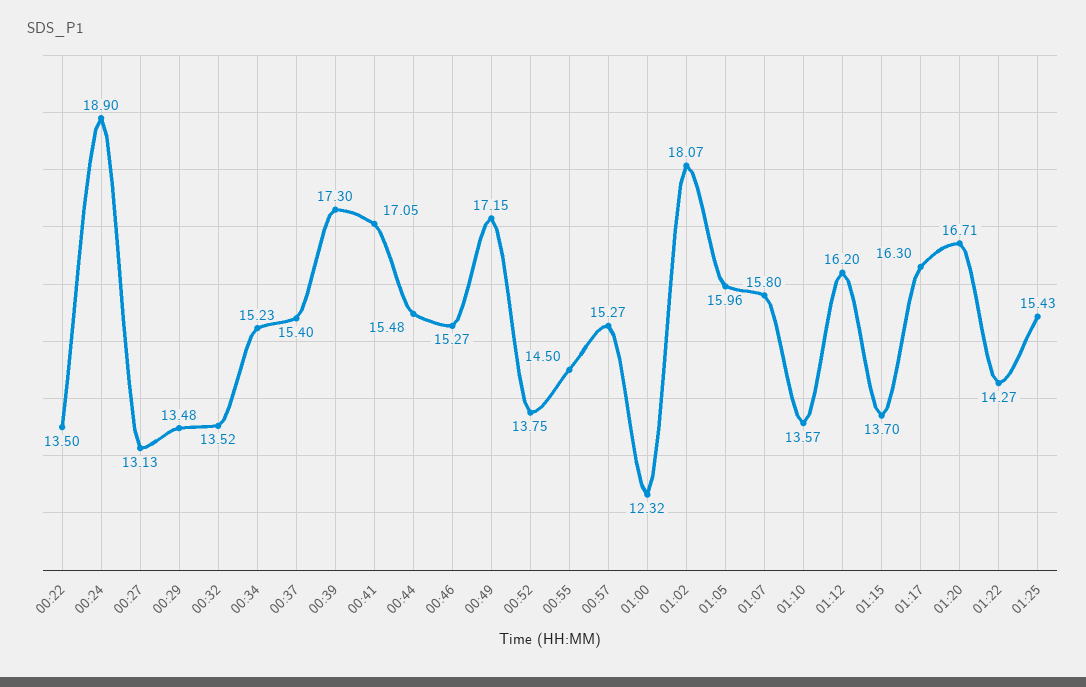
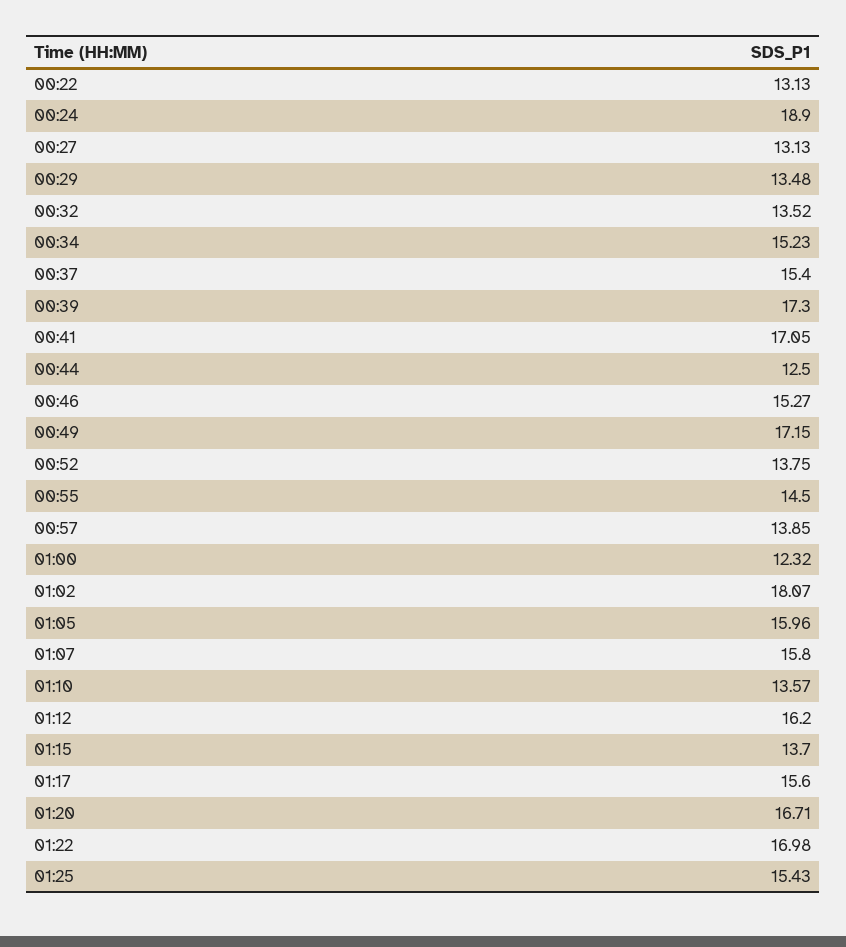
00:22: 13.5 -> 13.13
00:44: 15.48 -> 12.5
00:57: 15.27 -> 13.85
01:17: 16.3 -> 15.6
01:22: 14.27 -> 16.98

